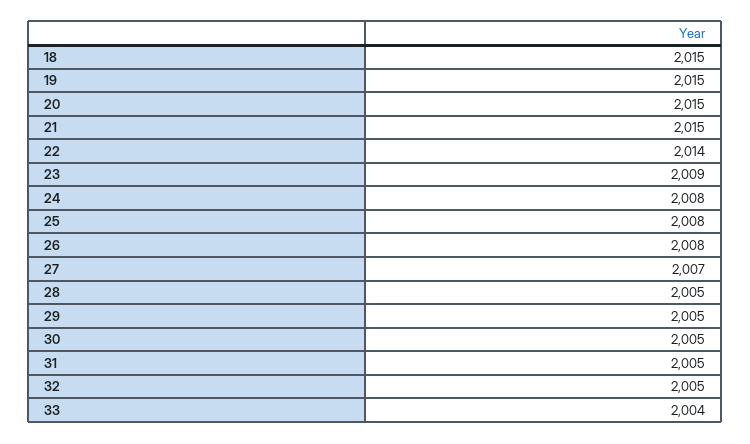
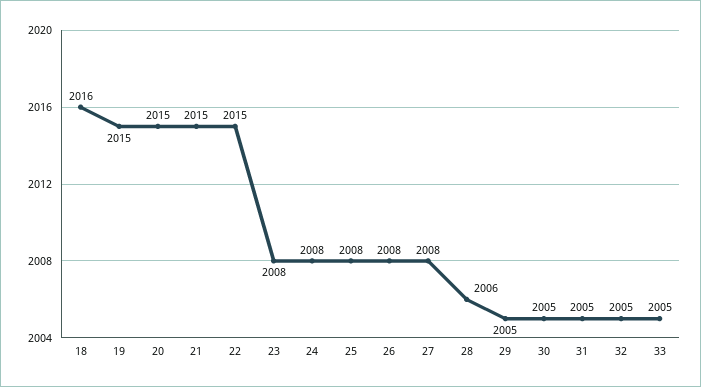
18: 2015 -> 2016
22: 2014 -> 2015
23: 2009 -> 2008
27: 2007 -> 2008
28: 2005 -> 2006
33: 2004 -> 2005

